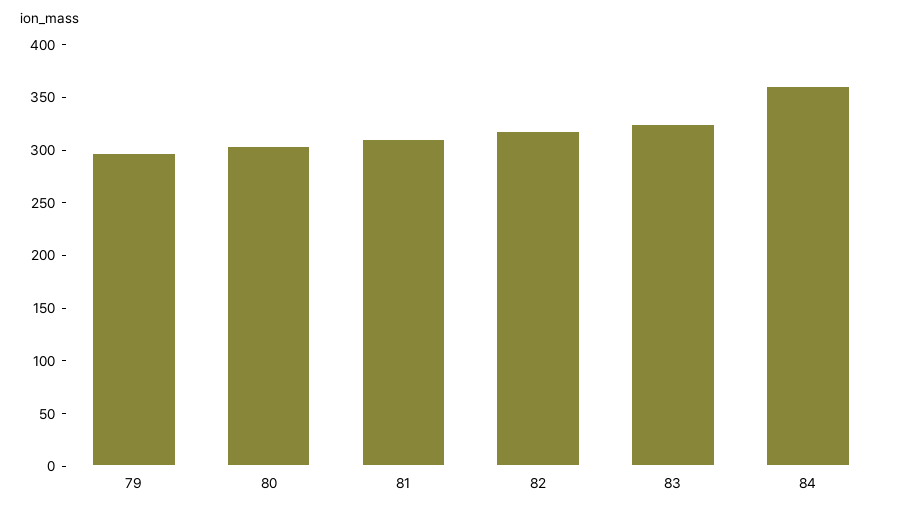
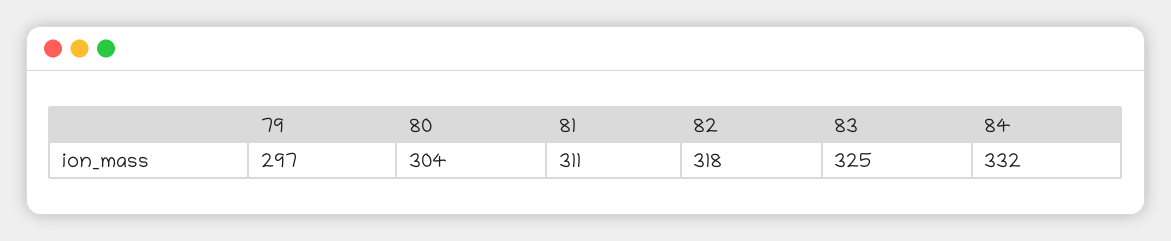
84: 360 -> 332

